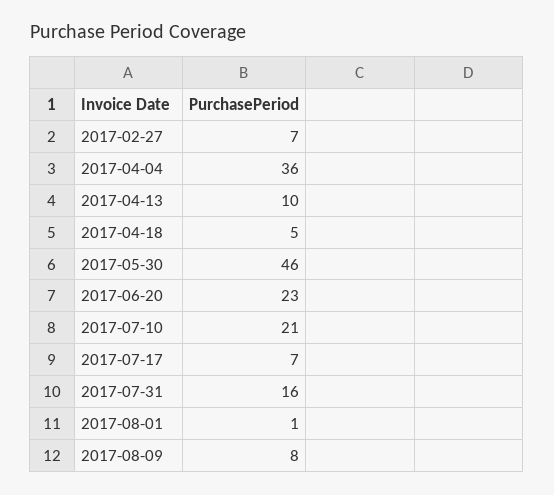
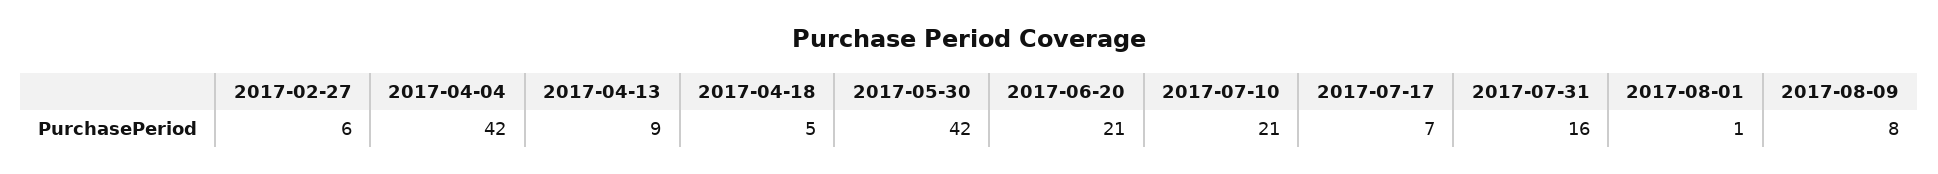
2017-02-27: 7 -> 6
2017-04-04: 36 -> 42
2017-04-13: 10 -> 9
2017-05-30: 46 -> 42
2017-06-20: 23 -> 21

